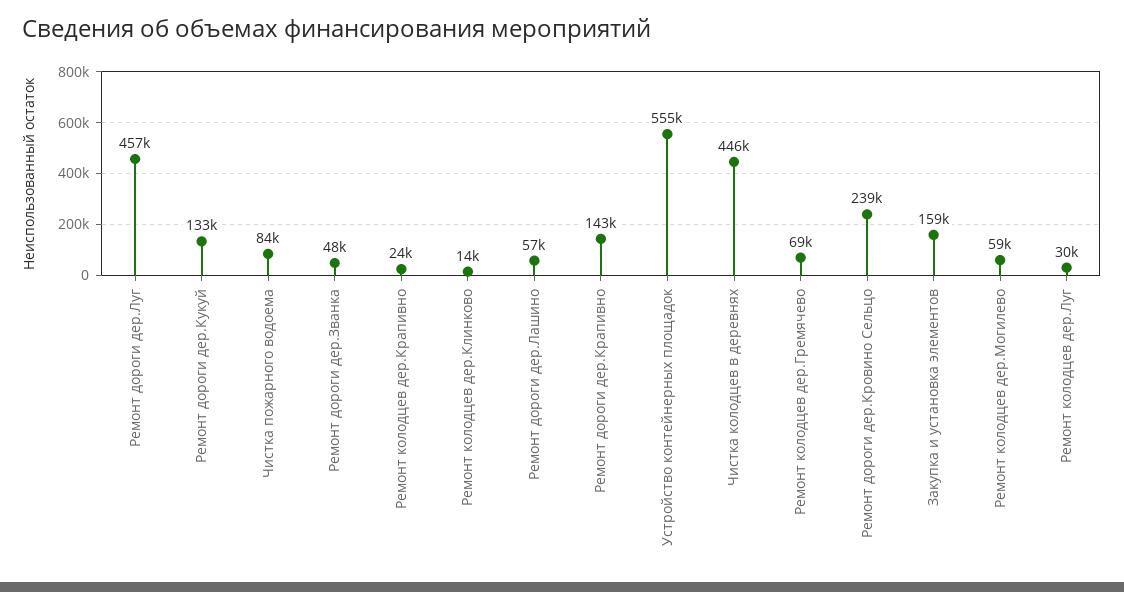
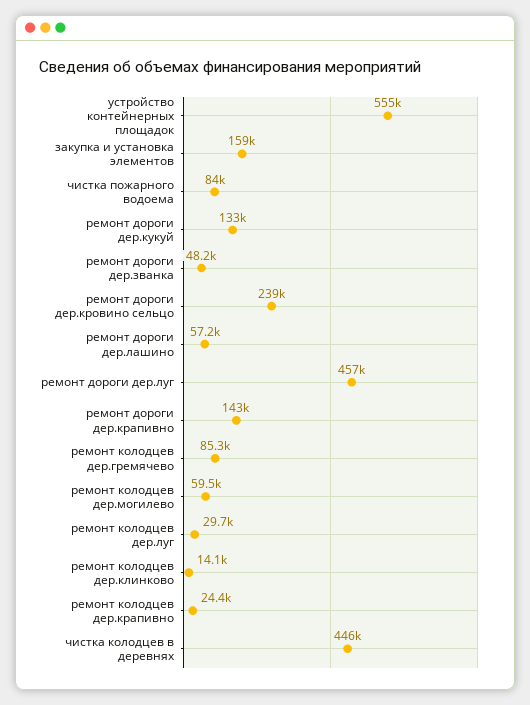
Ремонт колодцев дер.Гремячево: 69000 -> 85300

